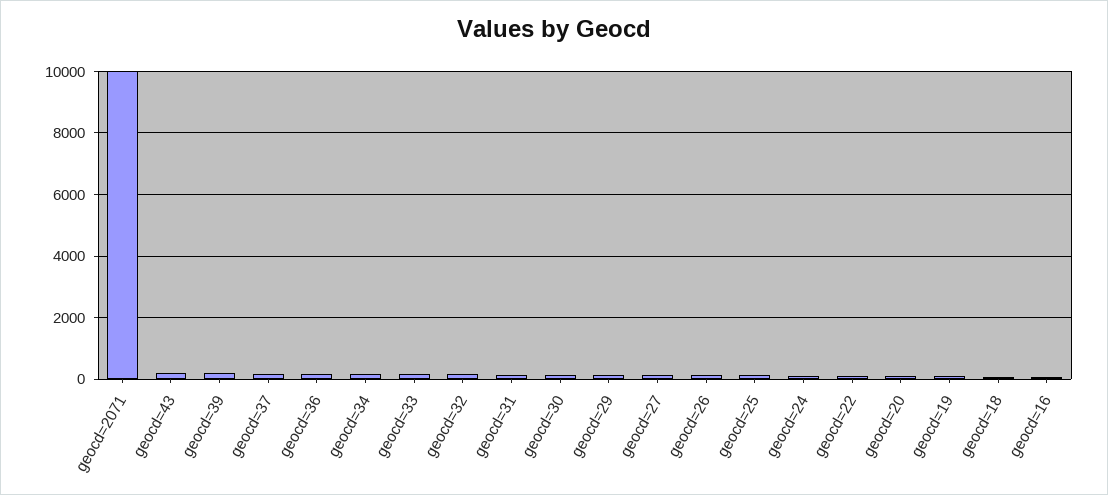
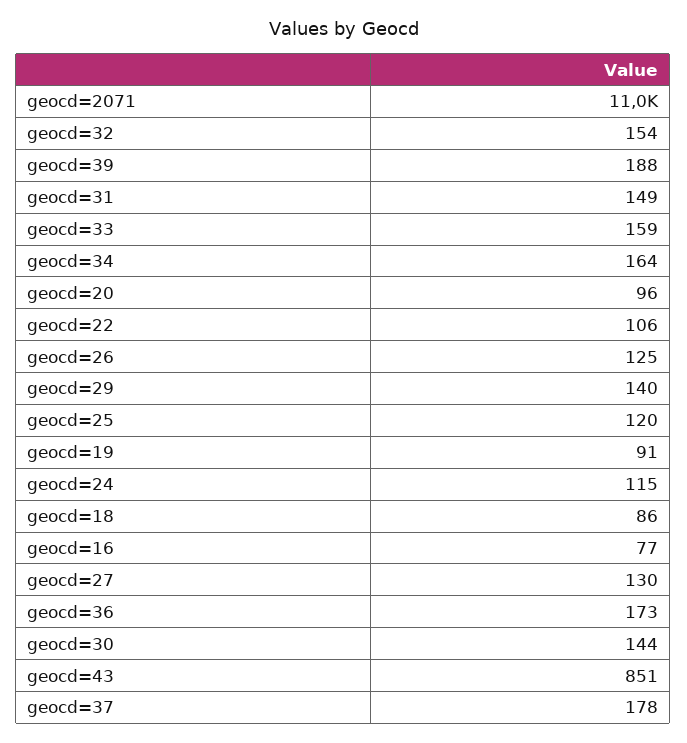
geocd=2071: 10000 -> 11000
geocd=43: 200 -> 851

